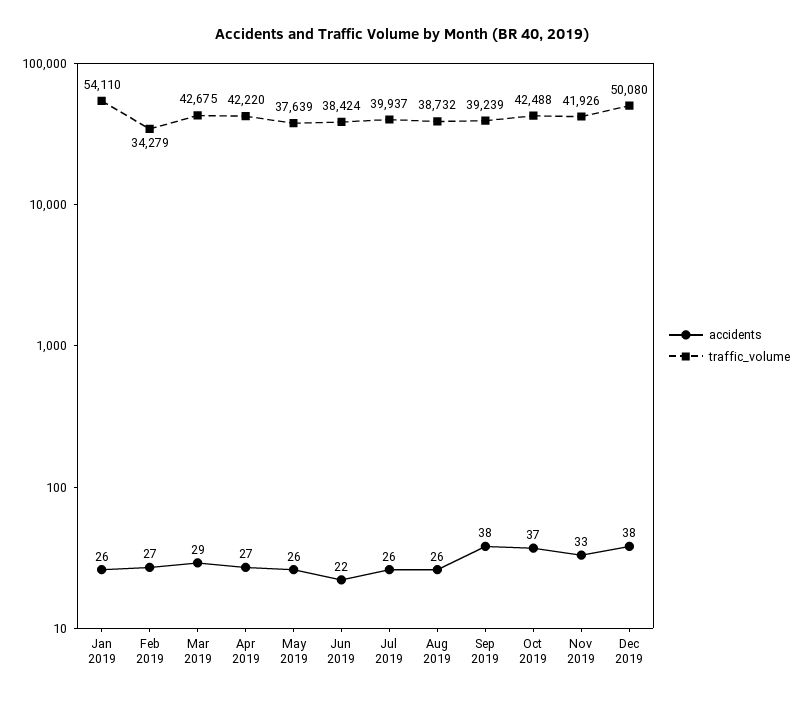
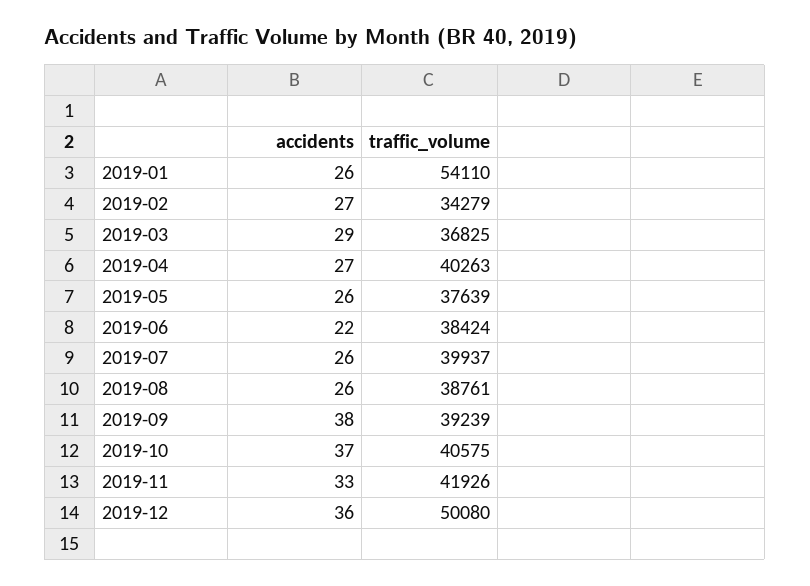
traffic_volume, Mar 2019: 42675 -> 36825
traffic_volume, Apr 2019: 42220 -> 40263
traffic_volume, Aug 2019: 38732 -> 38761
traffic_volume, Oct 2019: 42488 -> 40575
accidents, Dec 2019: 38 -> 36

